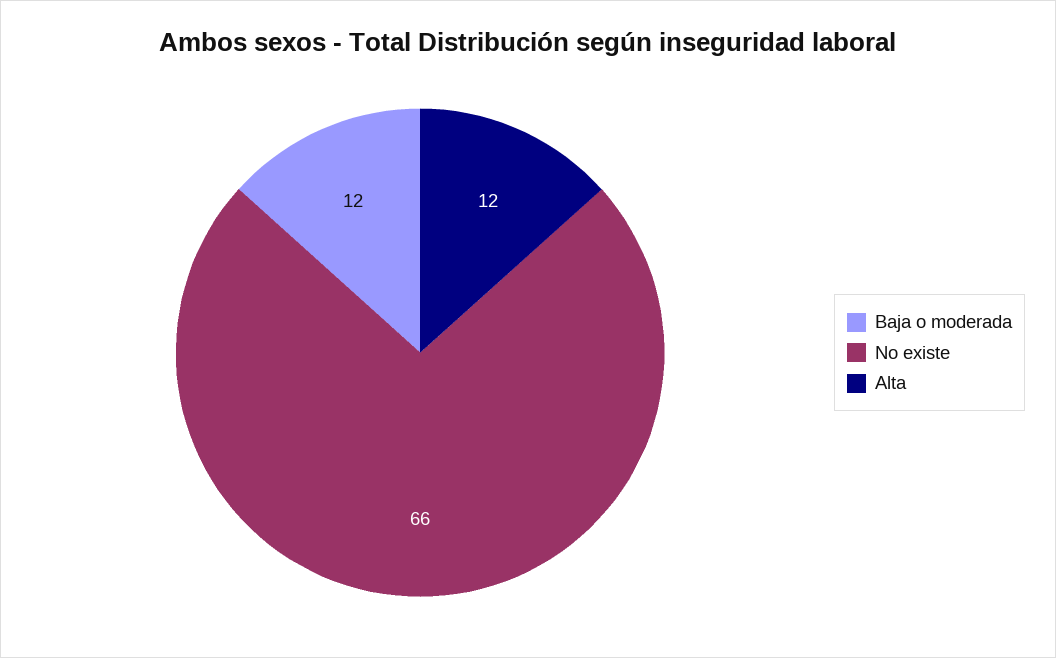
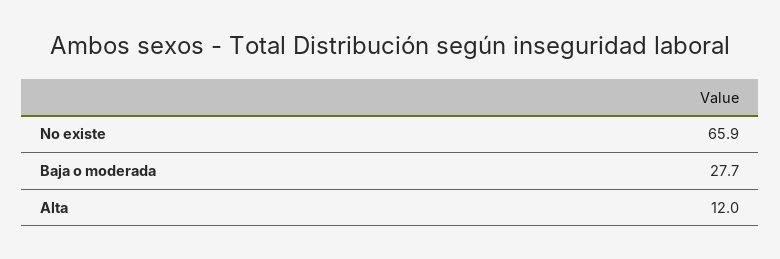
Baja o moderada: 12 -> 27.7

